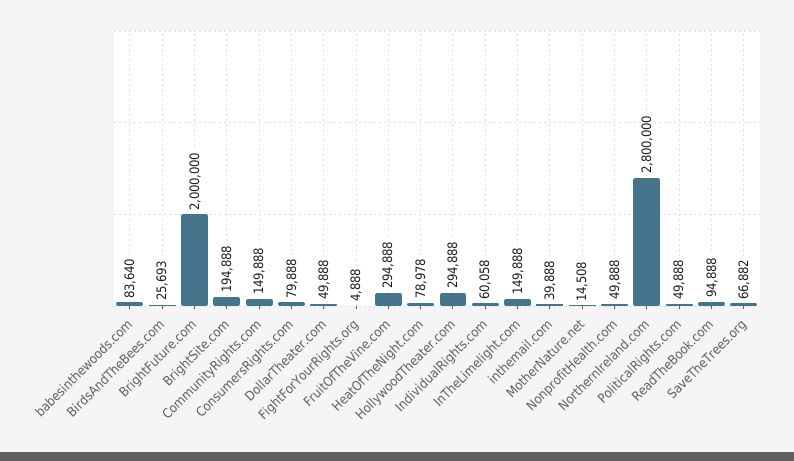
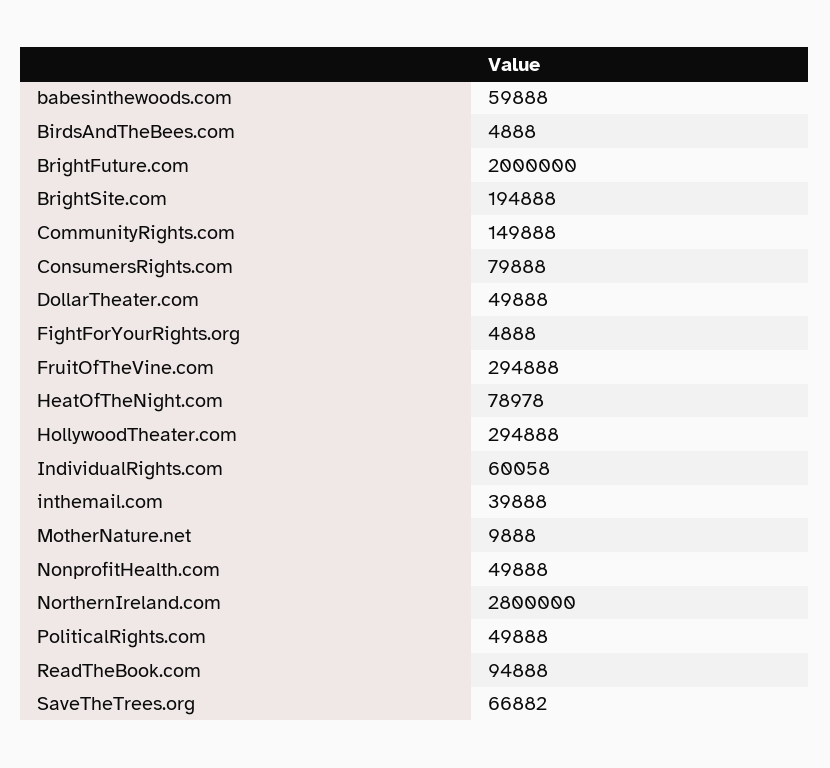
babesinthewoods.com: 83640 -> 59888
BirdsAndTheBees.com: 25693 -> 4888
InTheLimelight.com: 149888 -> none
MotherNature.net: 14508 -> 9888

